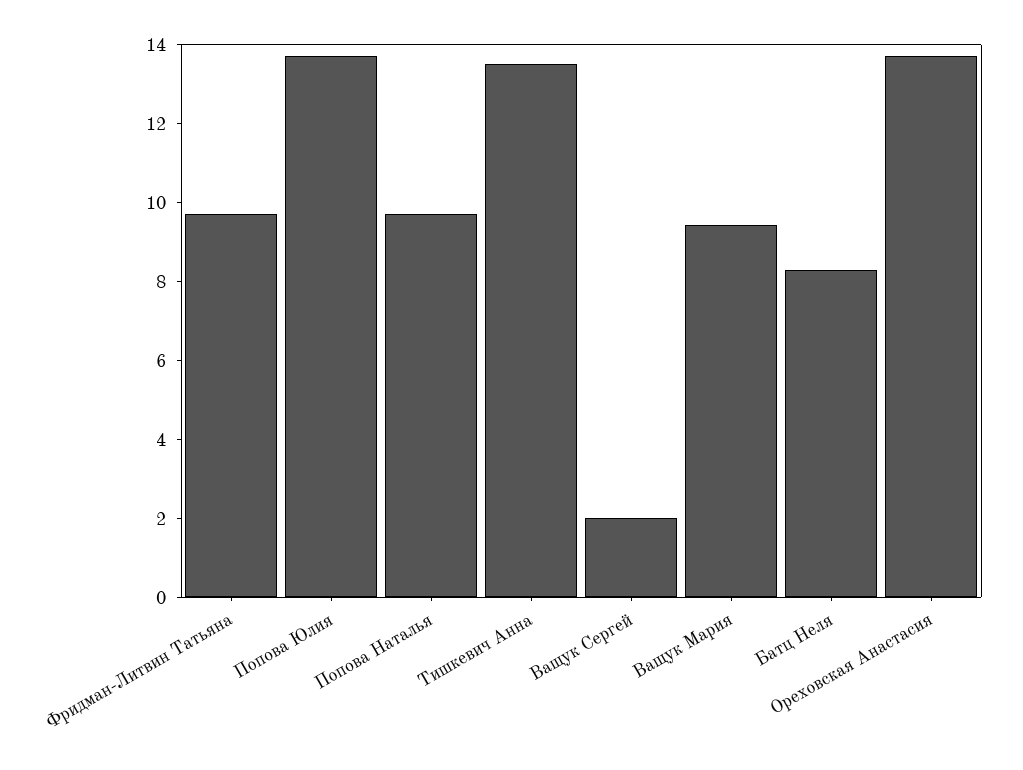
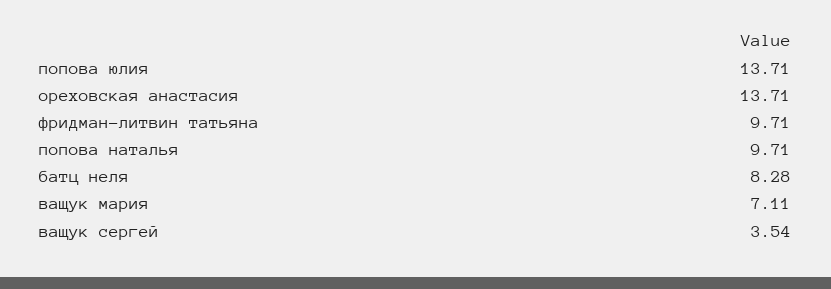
Тишкевич Анна: 13.5 -> none
Ващук Сергей: 2 -> 3.54
Ващук Мария: 9.5 -> 7.11

